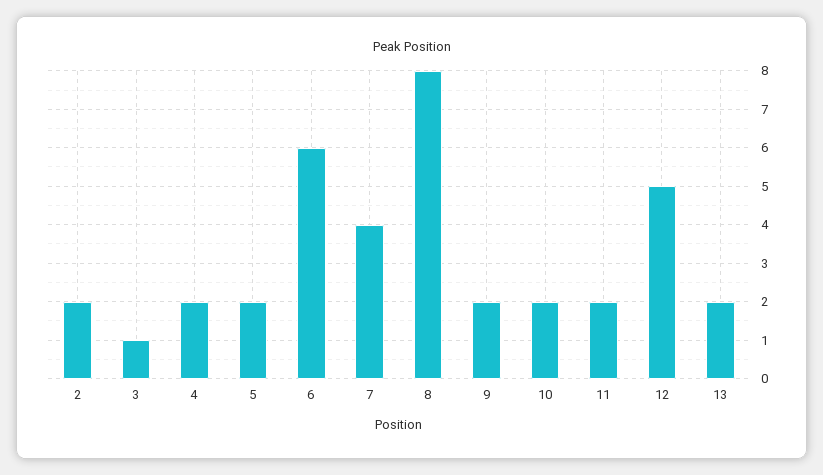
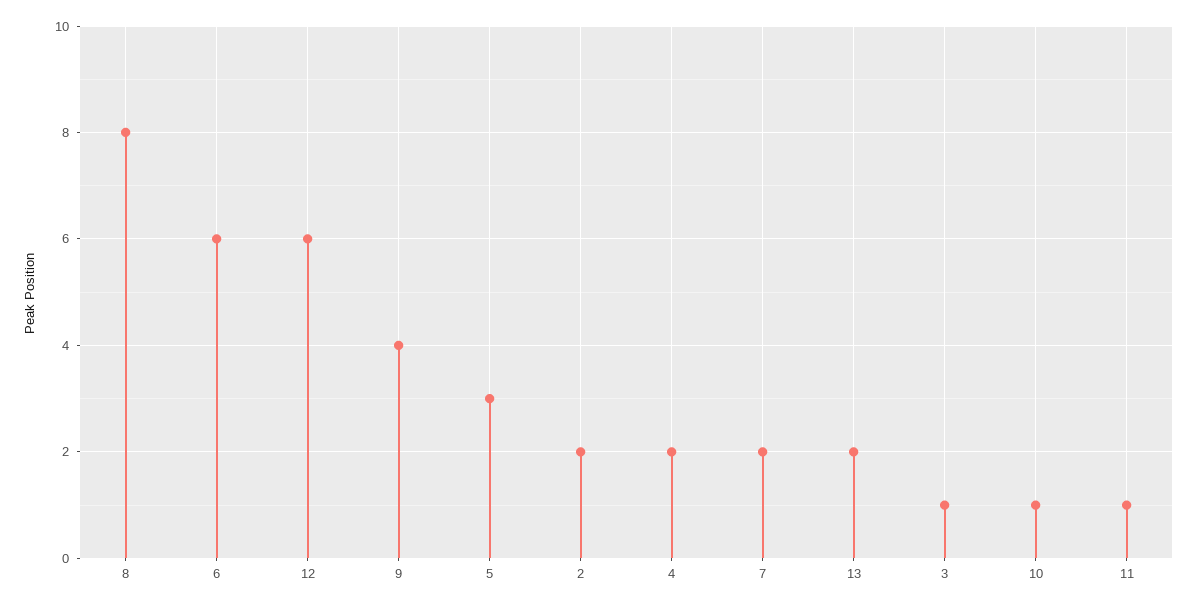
5: 2 -> 3
7: 4 -> 2
9: 2 -> 4
10: 2 -> 1
11: 2 -> 1
12: 5 -> 6

